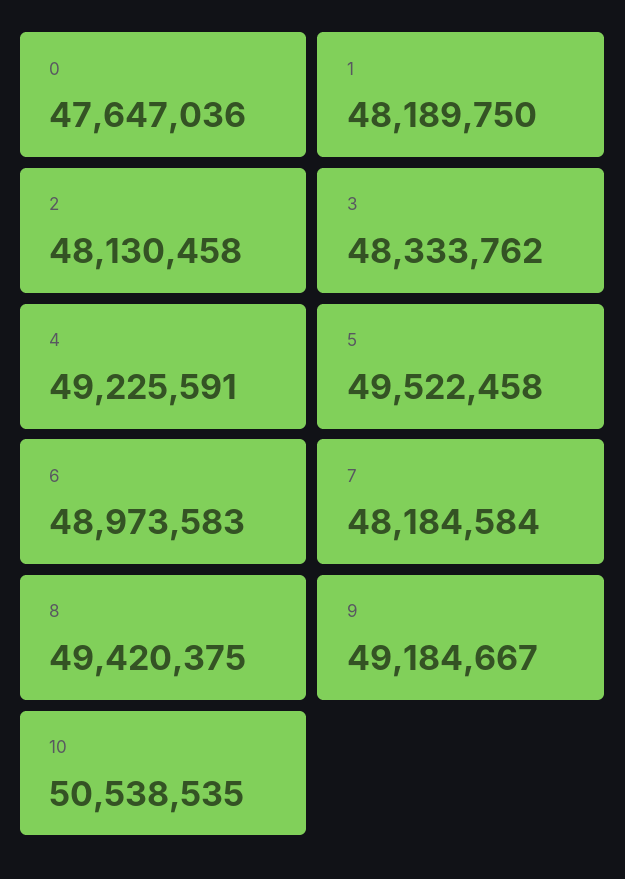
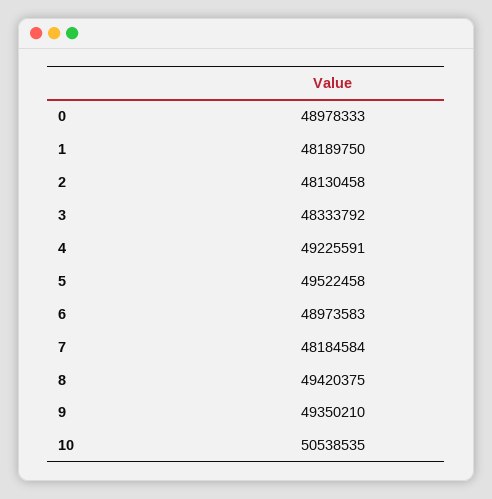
0: 47647036 -> 48978333
3: 48333762 -> 48333792
9: 49184667 -> 49350210

